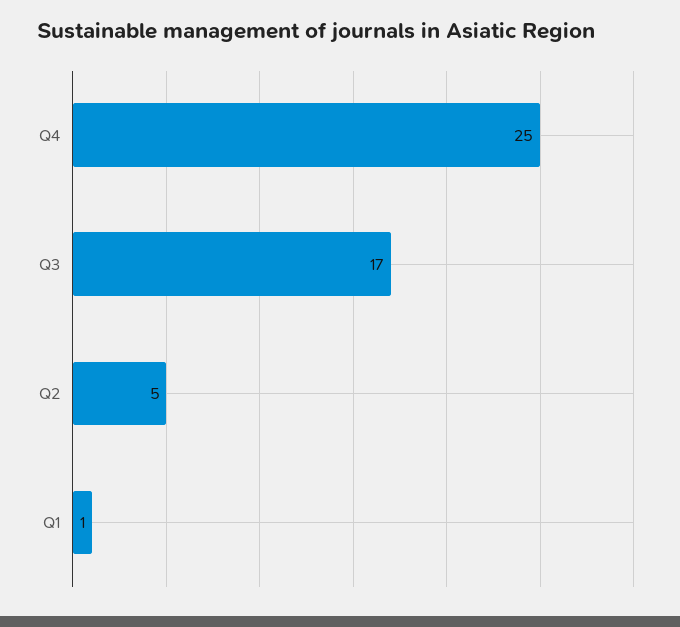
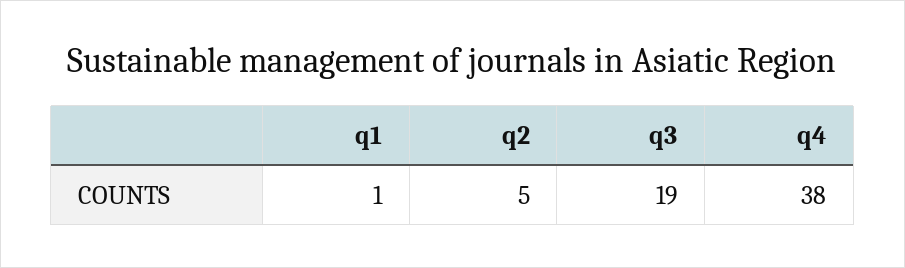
Q4: 25 -> 38
Q3: 17 -> 19

